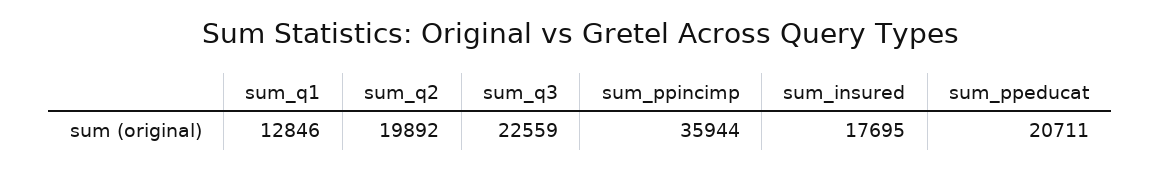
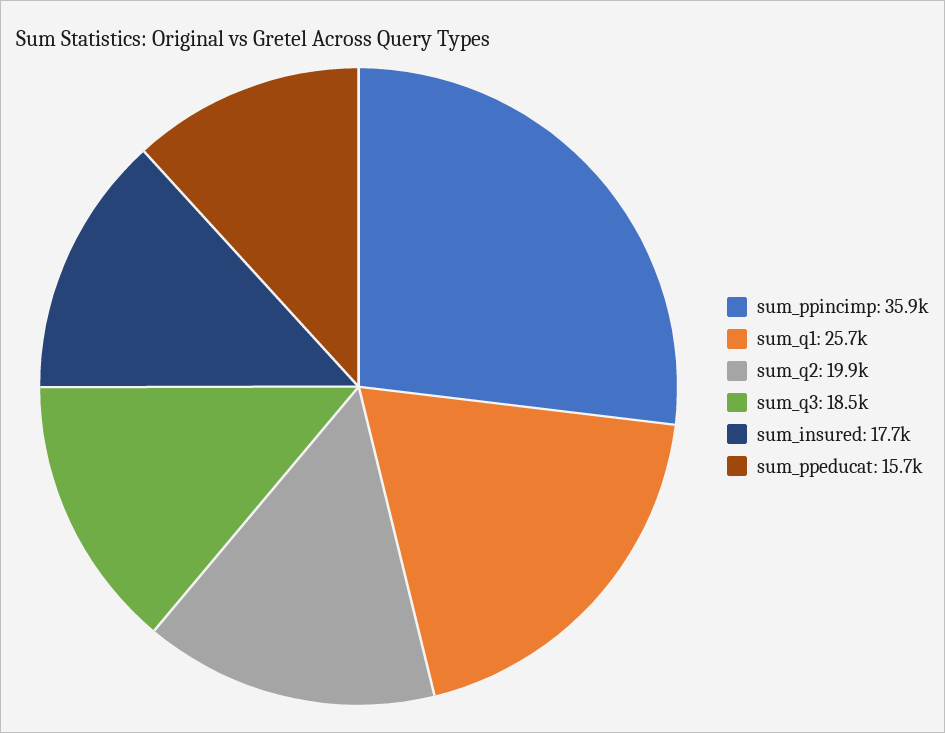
sum_q1: 12846 -> 25700
sum_q3: 22559 -> 18500
sum_ppeducat: 20711 -> 15700

